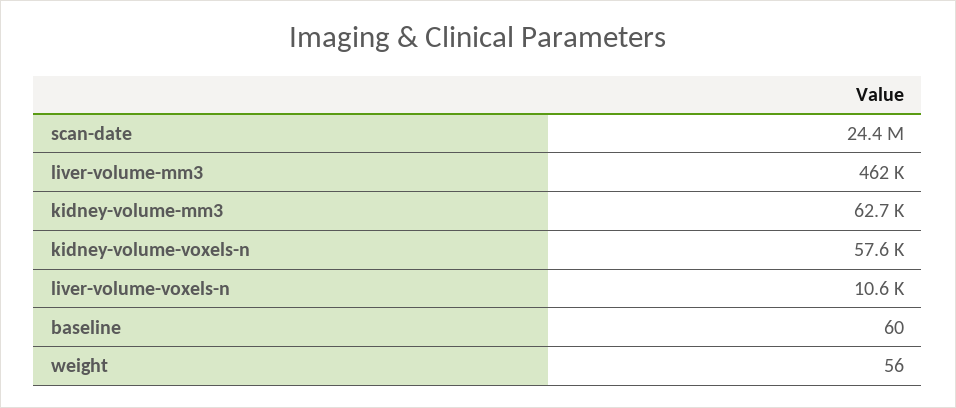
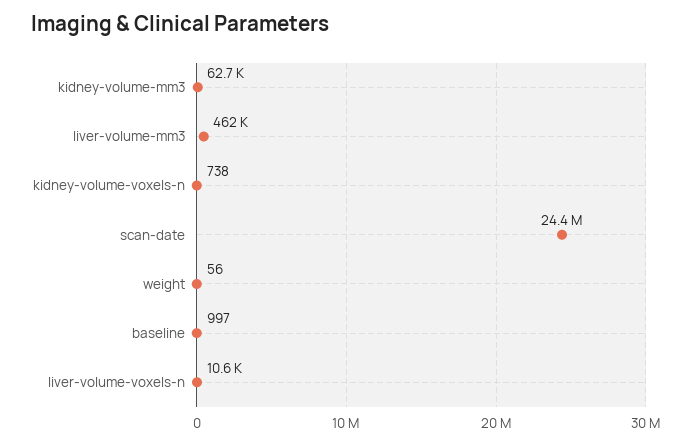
kidney-volume-voxels-n: 57600 -> 738
baseline: 60 -> 997

